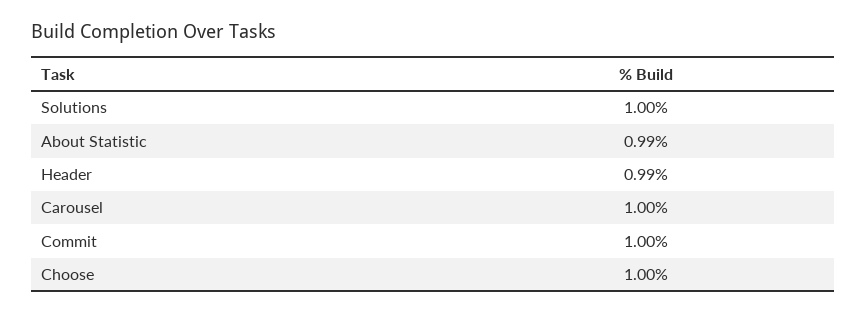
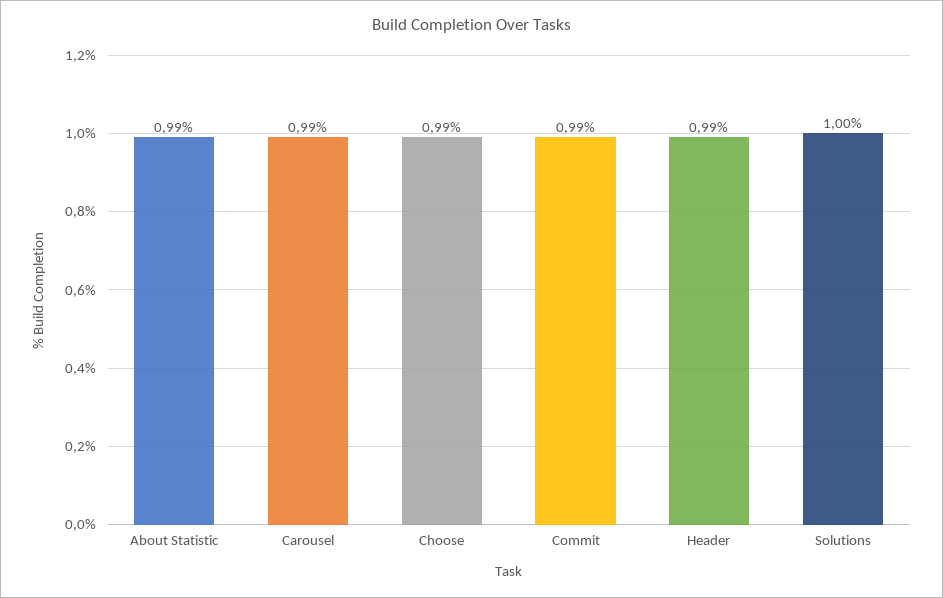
Carousel: 1 -> 0.99
Commit: 1 -> 0.99
Choose: 1 -> 0.99

